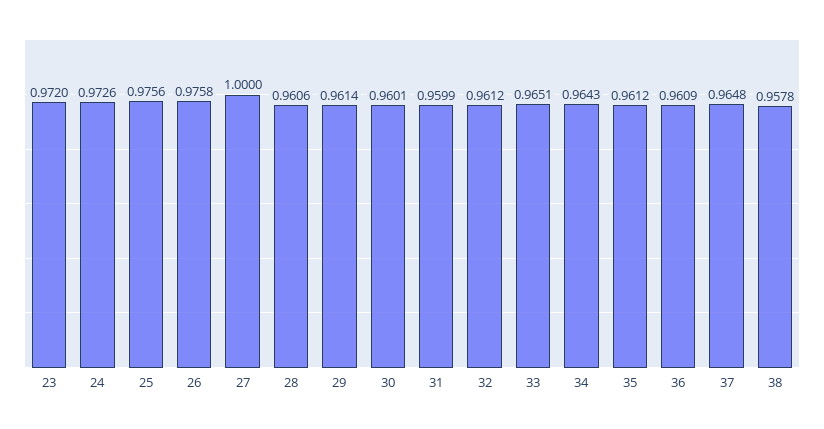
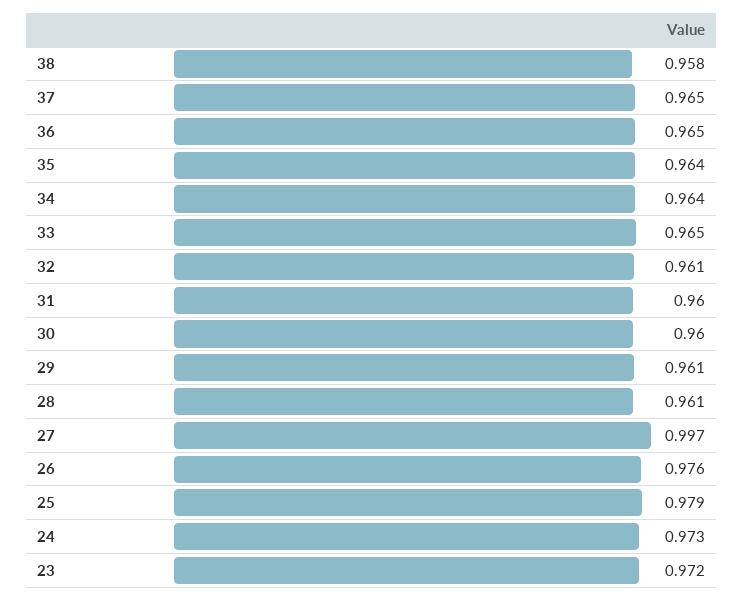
25: 0.9756 -> 0.979
27: 1 -> 0.997
35: 0.9612 -> 0.964
36: 0.9609 -> 0.965

